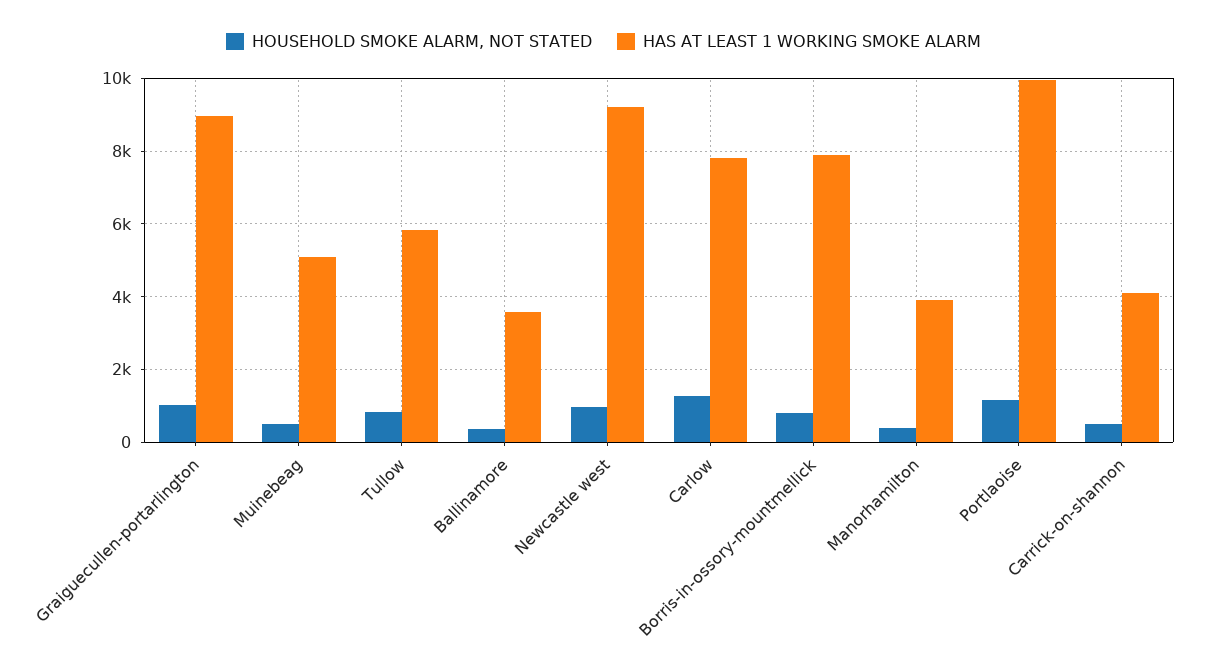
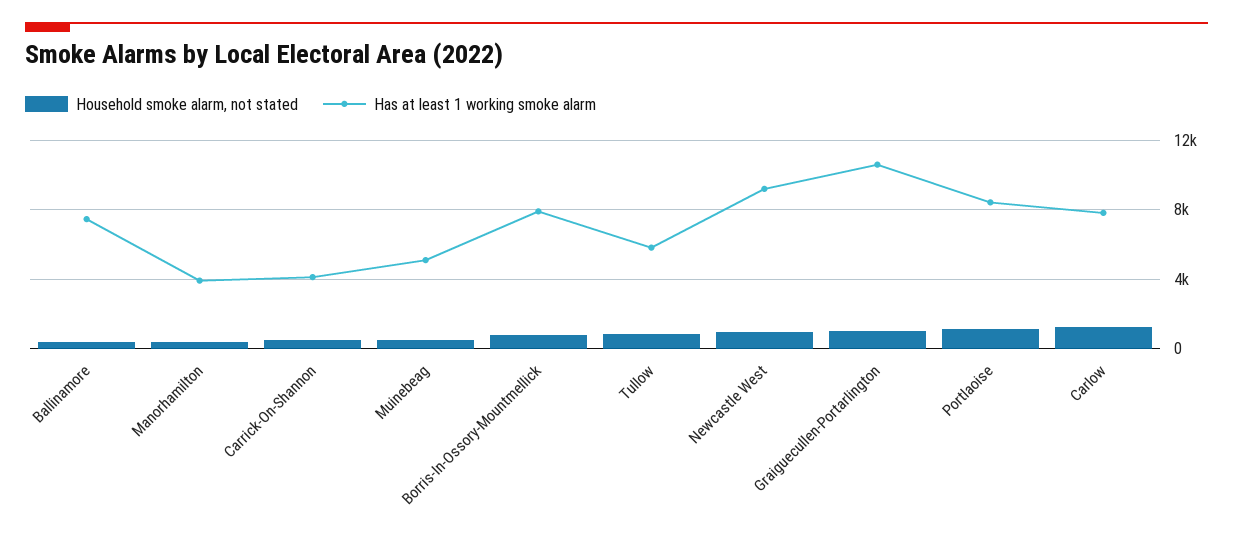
HAS AT LEAST 1 WORKING SMOKE ALARM, Graiguecullen-portarlington: 9000 -> 10500
HAS AT LEAST 1 WORKING SMOKE ALARM, Ballinamore: 3600 -> 7500
HAS AT LEAST 1 WORKING SMOKE ALARM, Portlaoise: 10000 -> 8500

